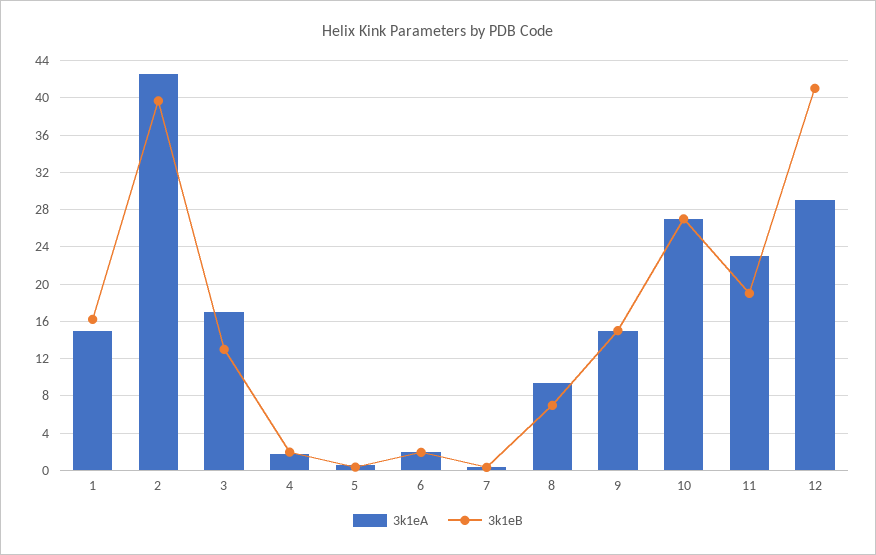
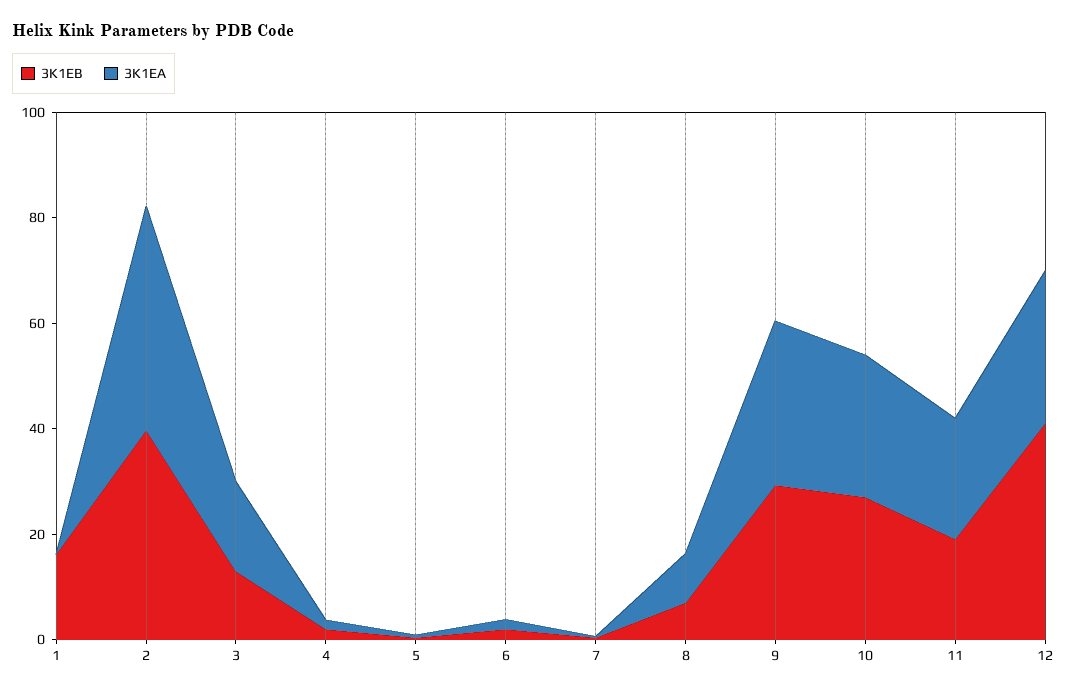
3k1eA, 1: 15 -> 0
3k1eA, 9: 15 -> 30
3k1eB, 9: 15 -> 30

